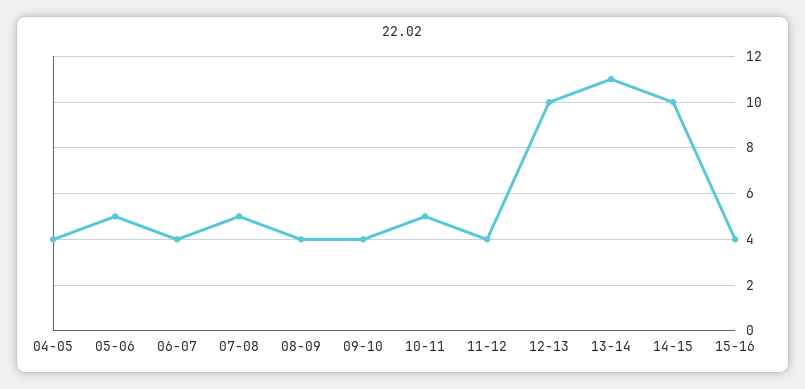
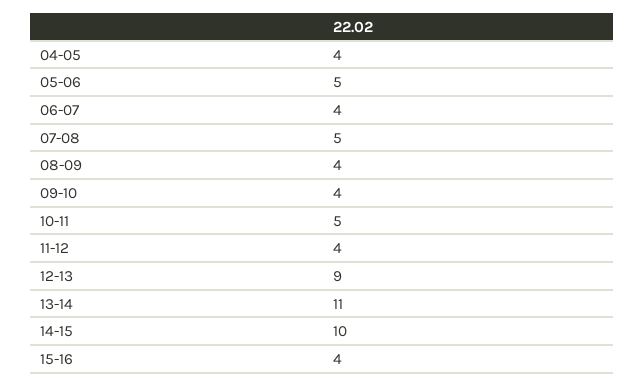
12-13: 10 -> 9

